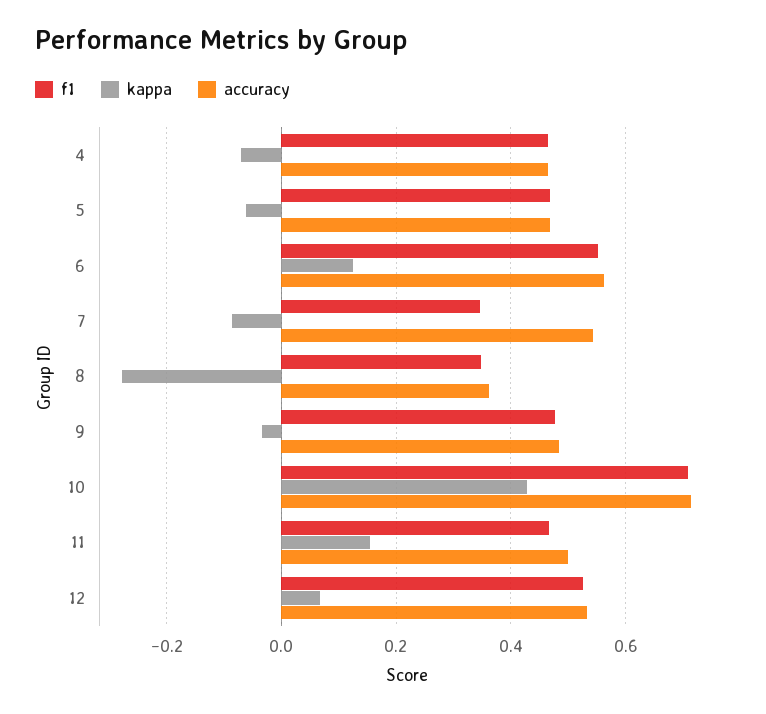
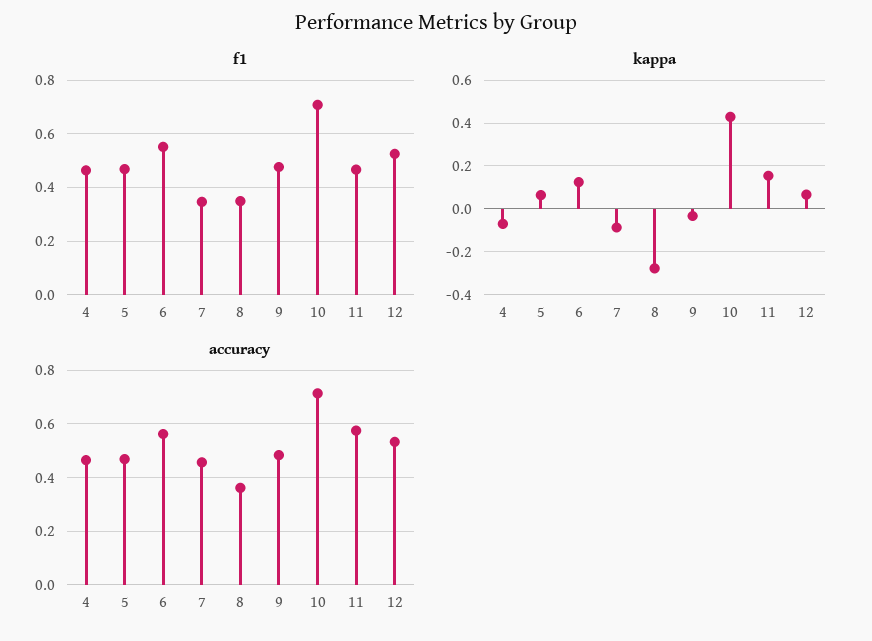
kappa, 5: -0.06 -> 0.05
accuracy, 7: 0.54 -> 0.45
accuracy, 11: 0.5 -> 0.575

